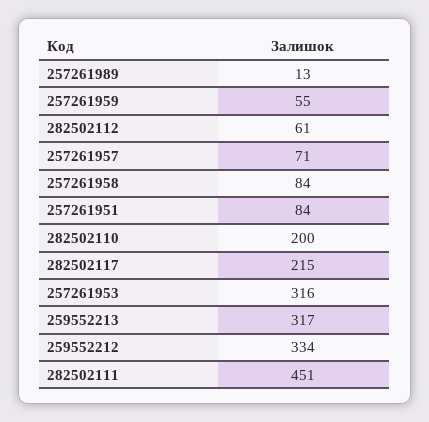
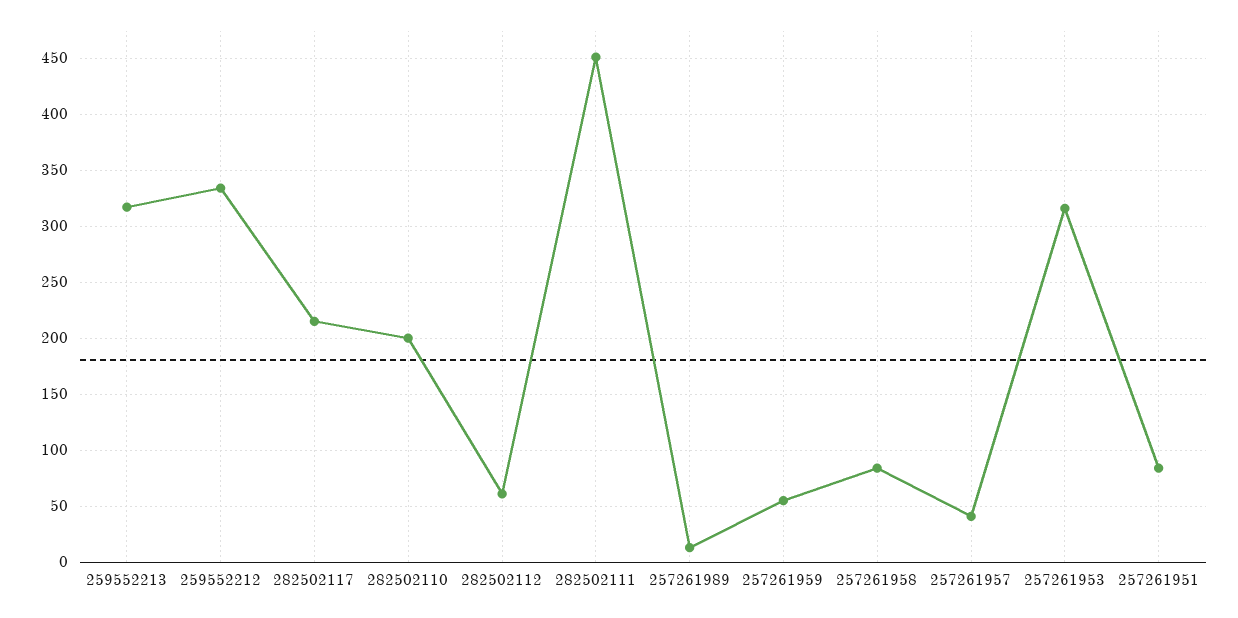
257261957: 71 -> 40

